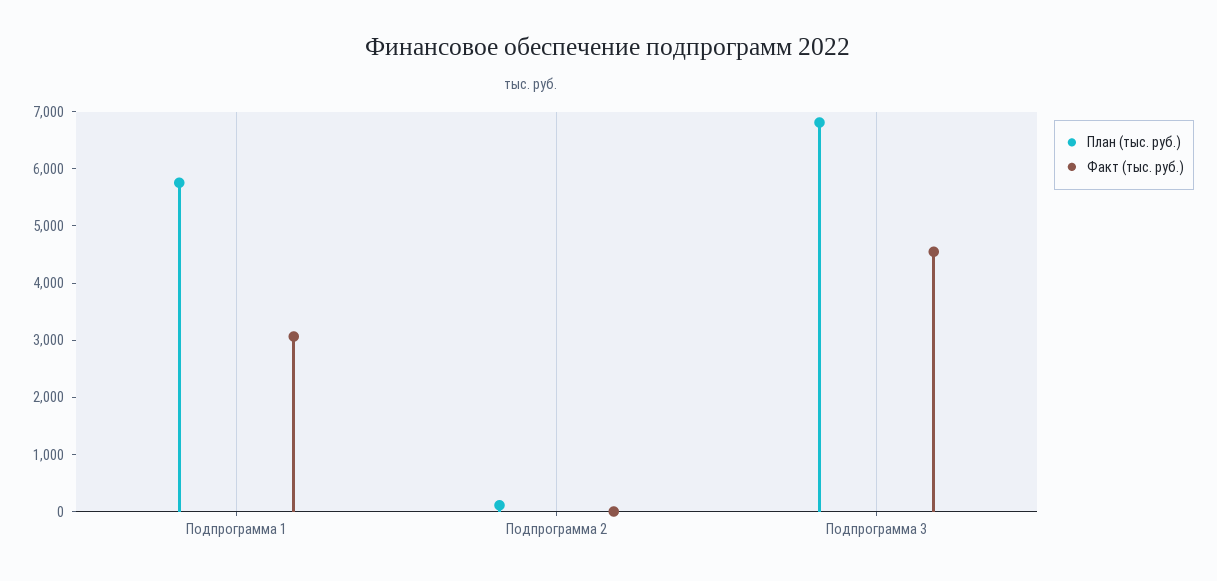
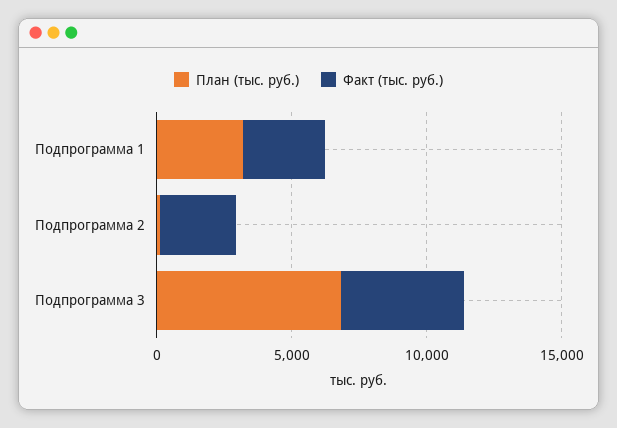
План (тыс. руб.), Подпрограмма 1: 5800 -> 3000
Факт (тыс. руб.), Подпрограмма 2: 0 -> 3000

